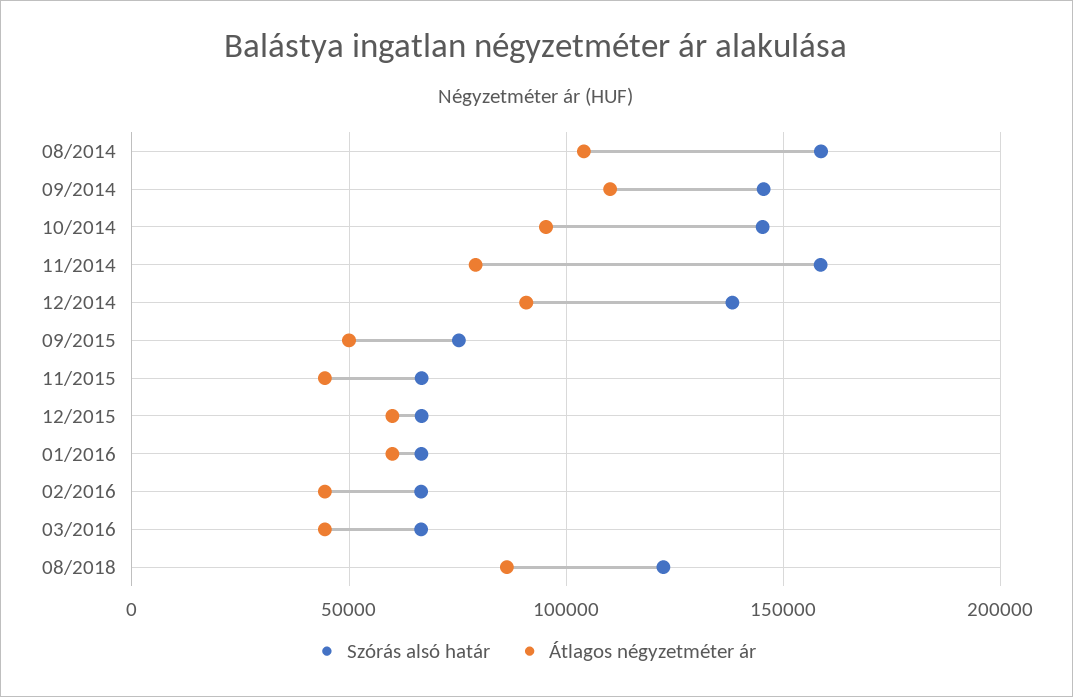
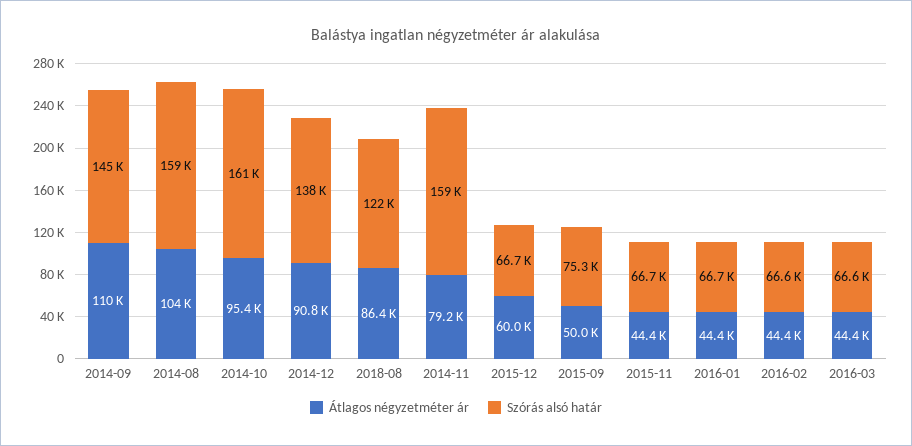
Szórás alsó határ, 10/2014: 145000 -> 161000
Átlagos négyzetméter ár, 01/2016: 60000 -> 44400

